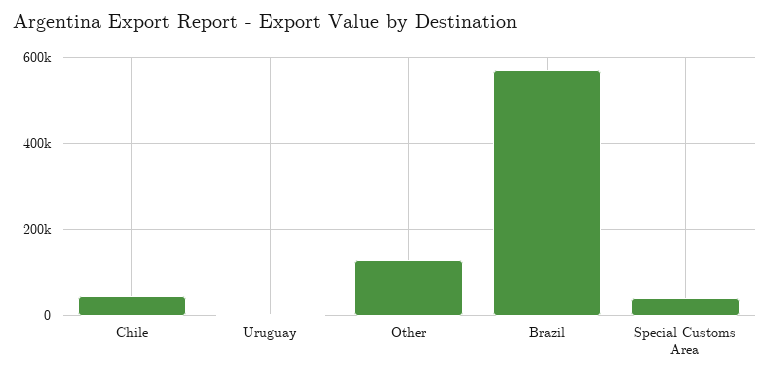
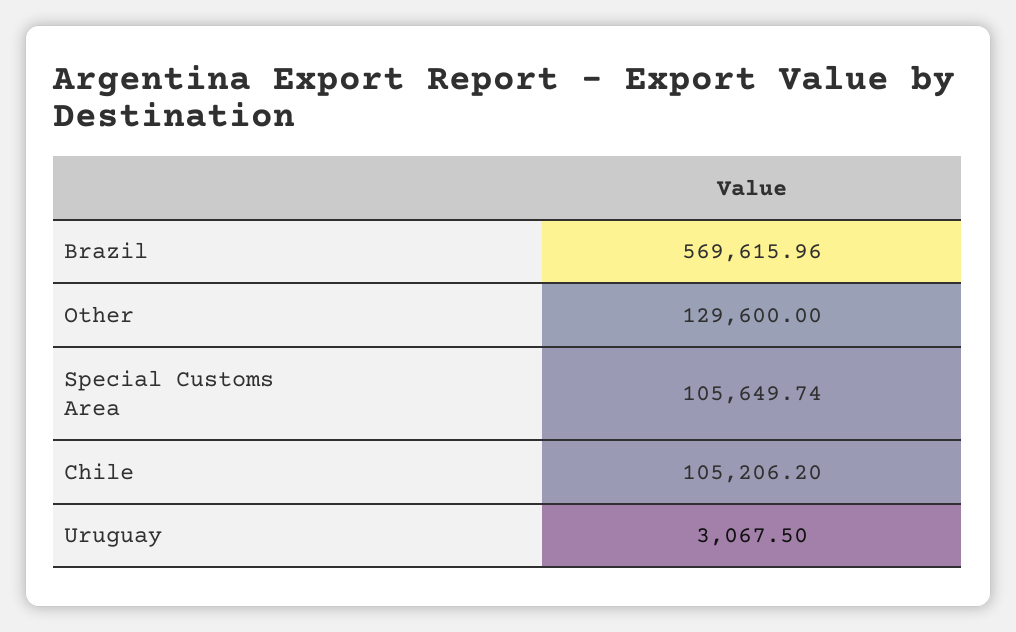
Chile: 40000 -> 105206.2
Special Customs Area: 40000 -> 105649.74

